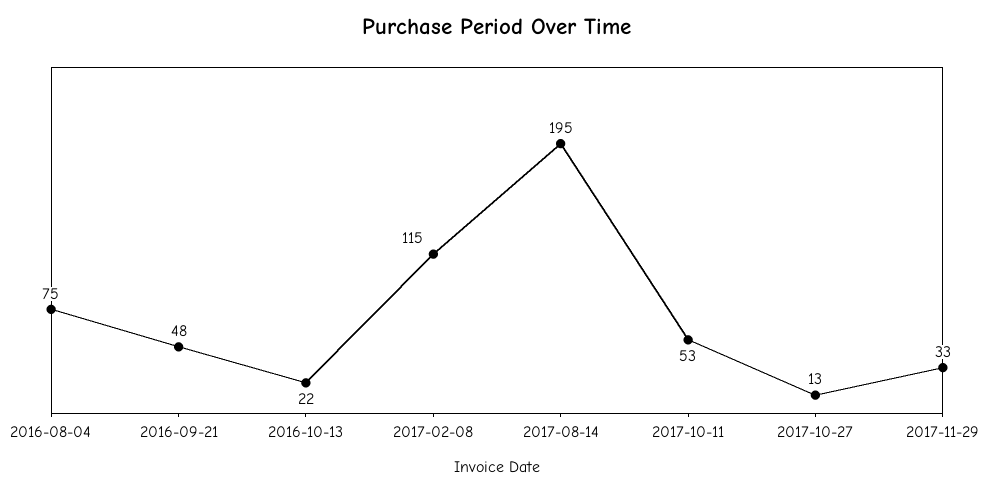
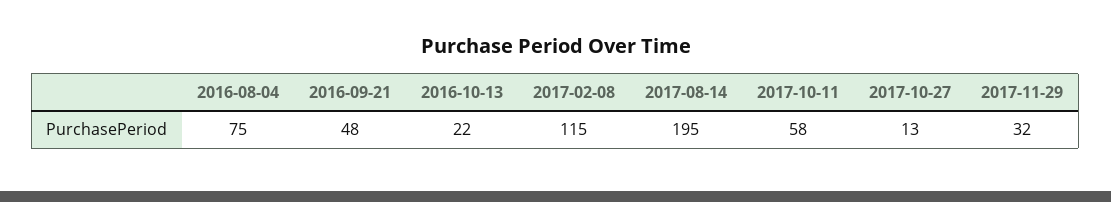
2017-10-11: 53 -> 58
2017-11-29: 33 -> 32

